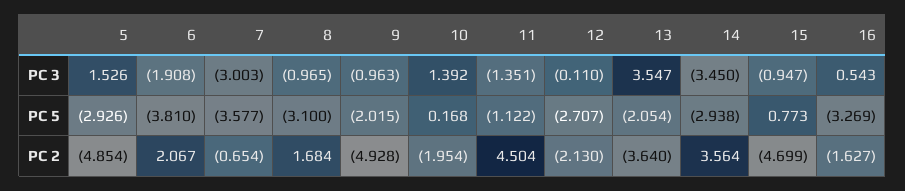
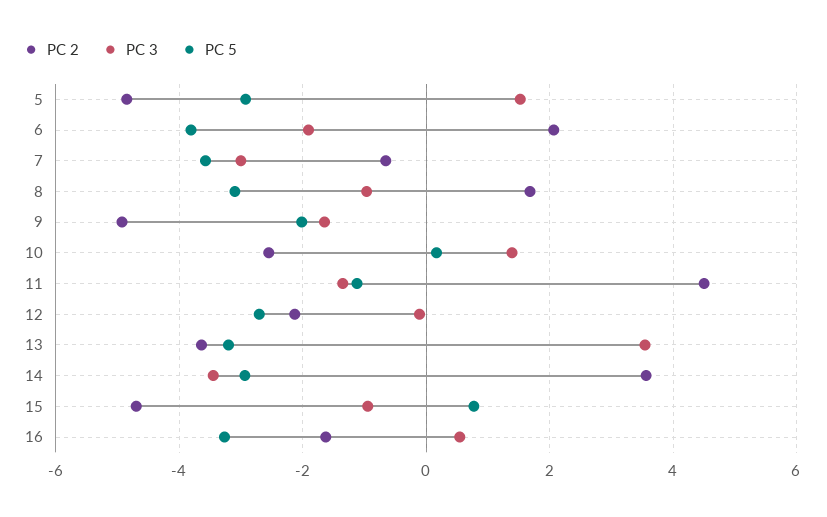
PC 3, 9: -0.963 -> -1.6
PC 5, 13: -2.054 -> -3.2
PC 2, 10: -1.954 -> -2.6

